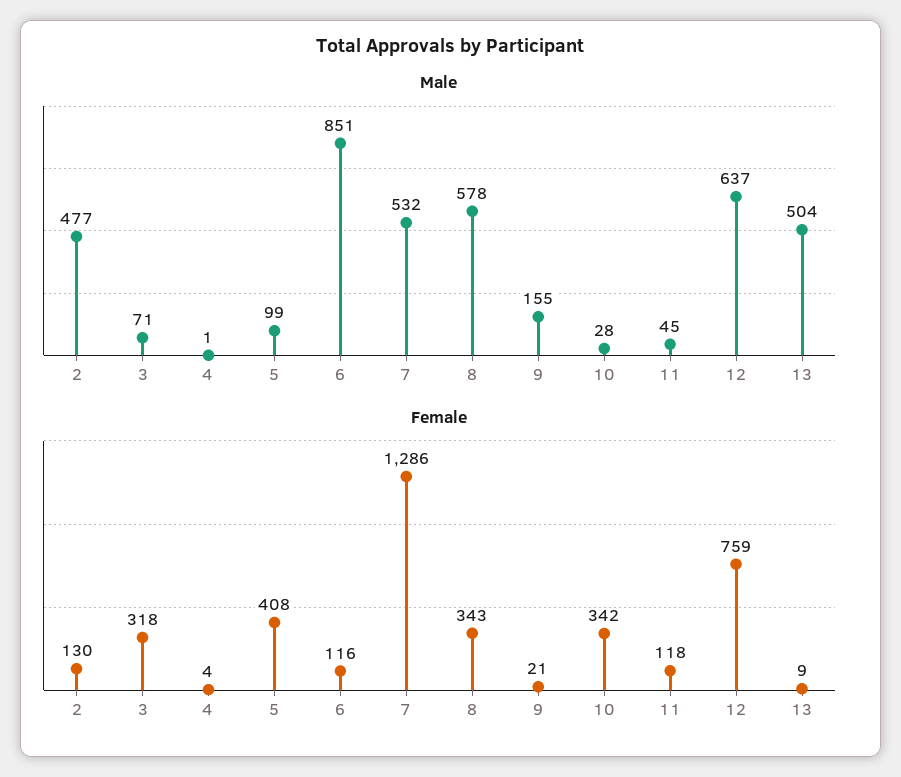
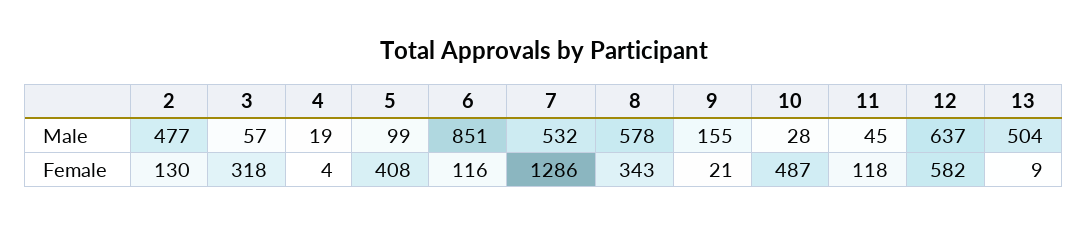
Male, 3: 71 -> 57
Male, 4: 1 -> 19
Female, 10: 342 -> 487
Female, 12: 759 -> 582

